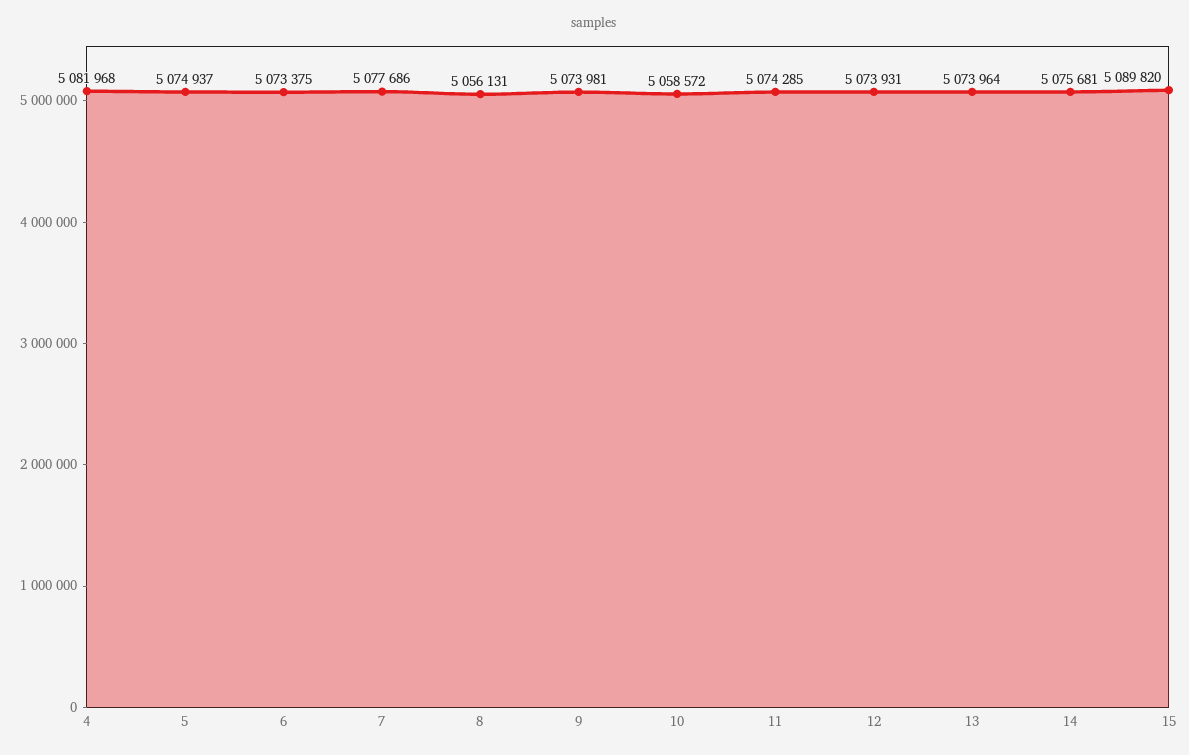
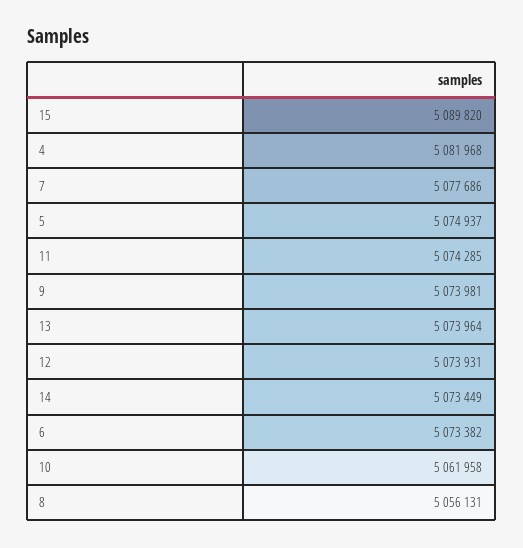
6: 5073375 -> 5073382
10: 5058572 -> 5061958
14: 5075681 -> 5073449

